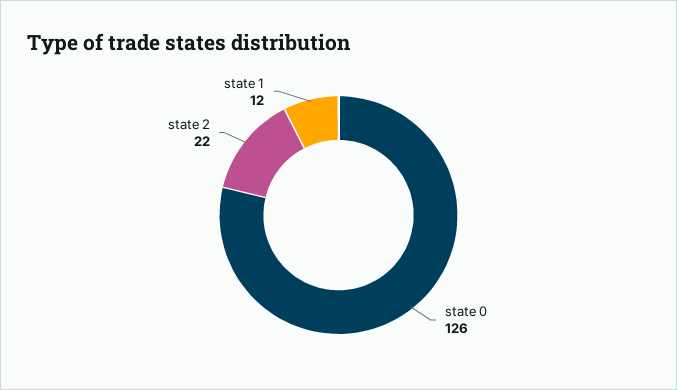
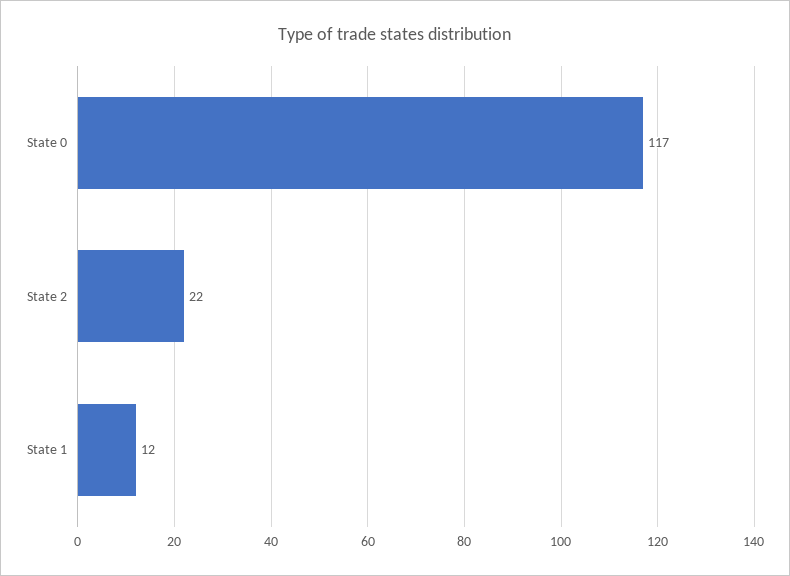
state 0: 126 -> 117

